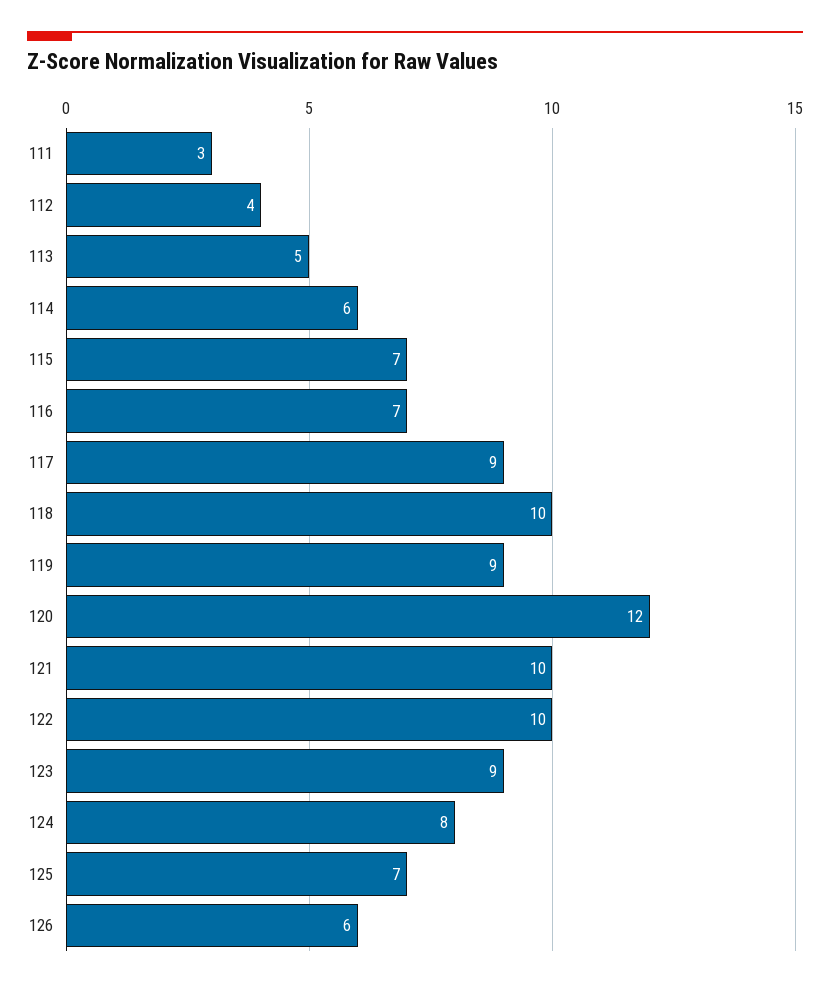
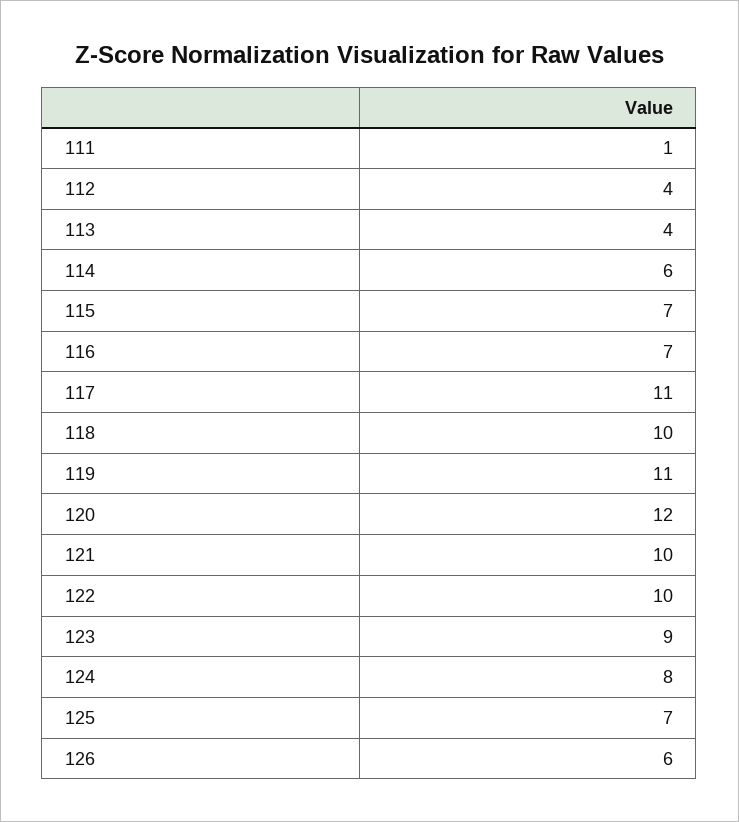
111: 3 -> 1
113: 5 -> 4
117: 9 -> 11
119: 9 -> 11

